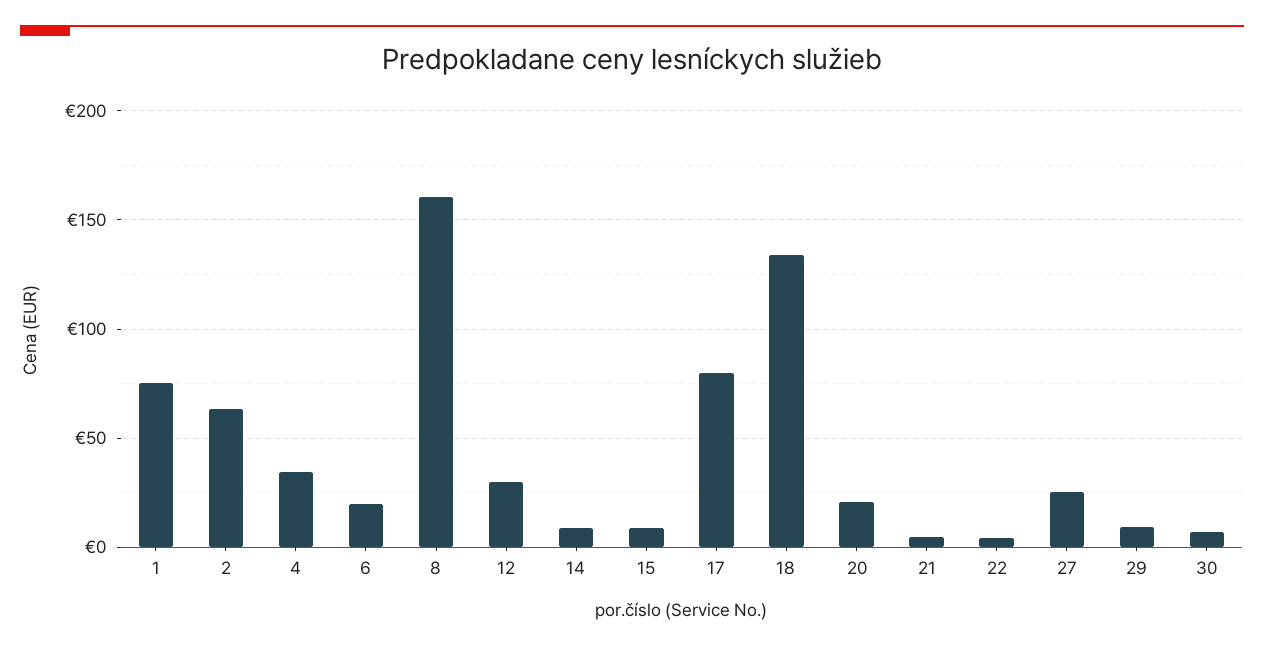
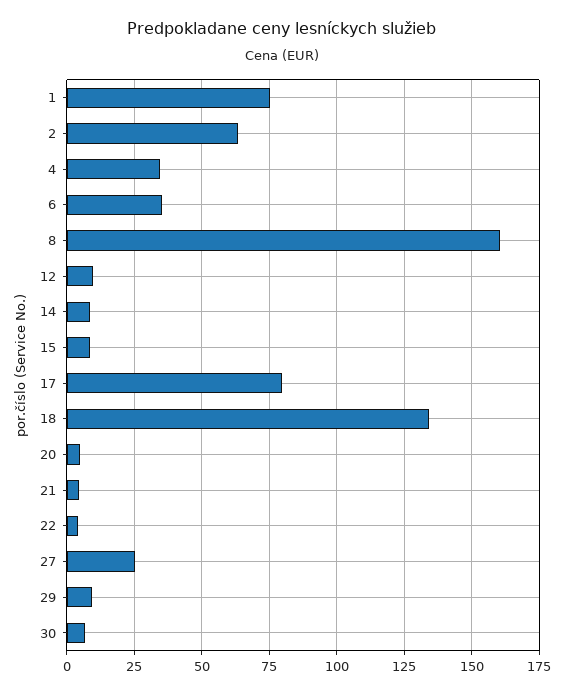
6: 20 -> 35
12: 30 -> 10
20: 20 -> 5

